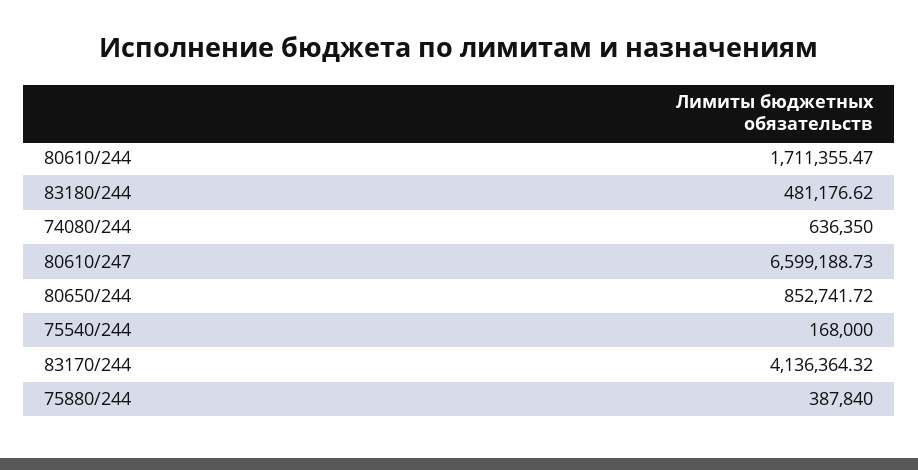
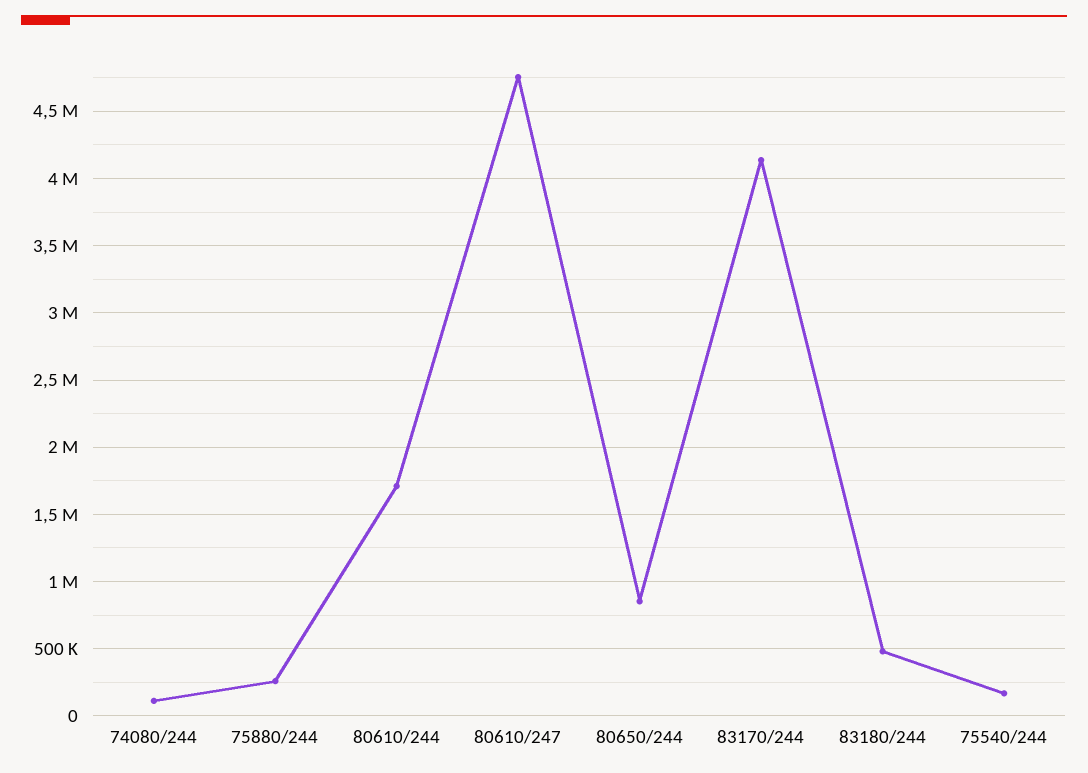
74080/244: 636350 -> 100000
80610/247: 6599188.73 -> 4750000
75880/244: 387840 -> 250000

